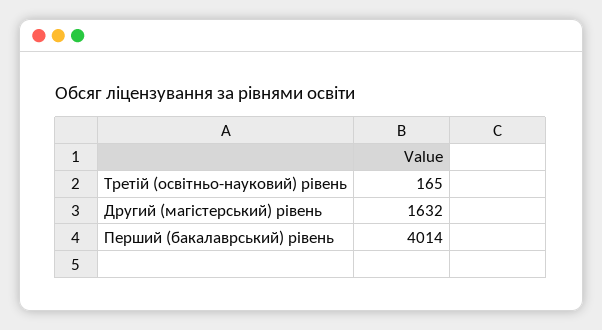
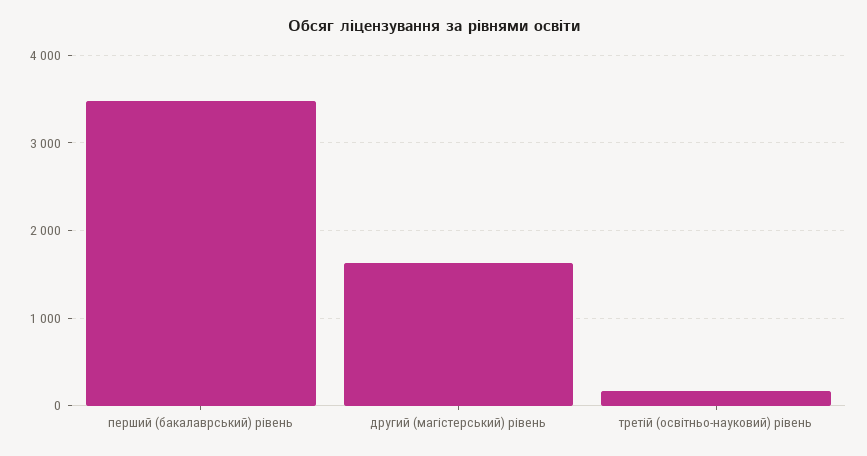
Перший (бакалаврський) рівень: 4014 -> 3500

